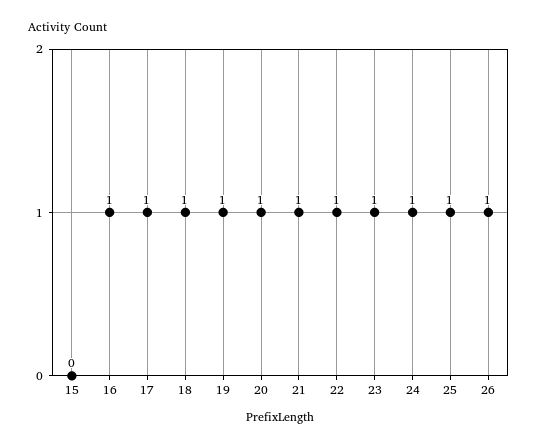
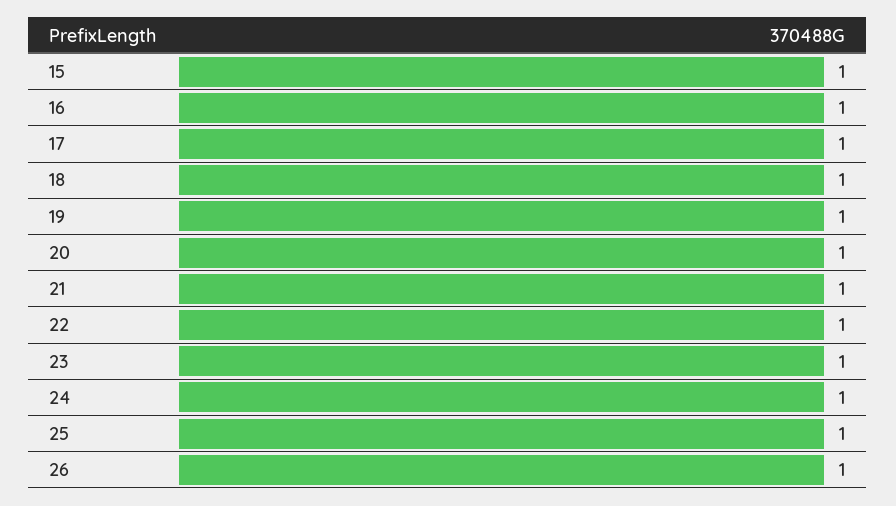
15: 0 -> 1

